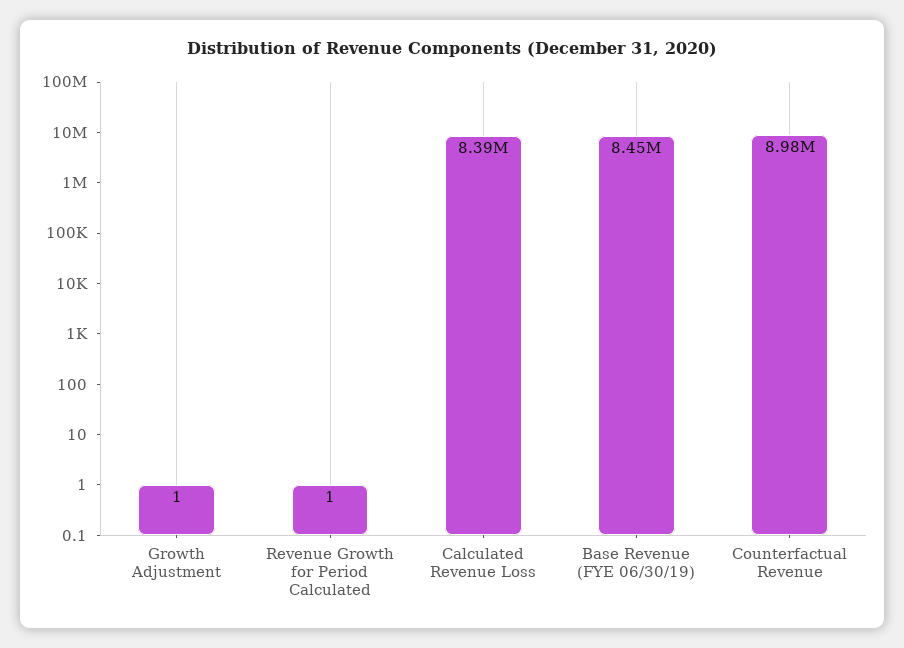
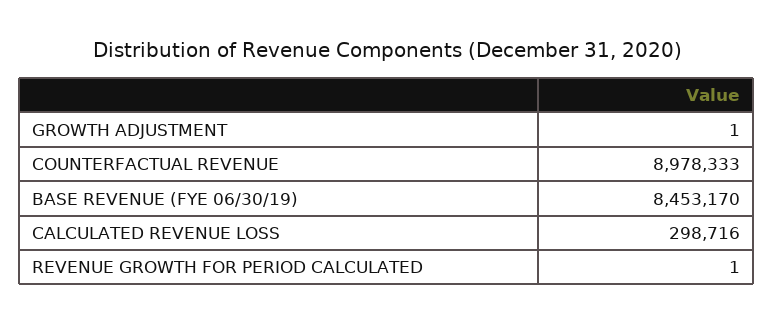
Calculated Revenue Loss: 8390000 -> 298716

